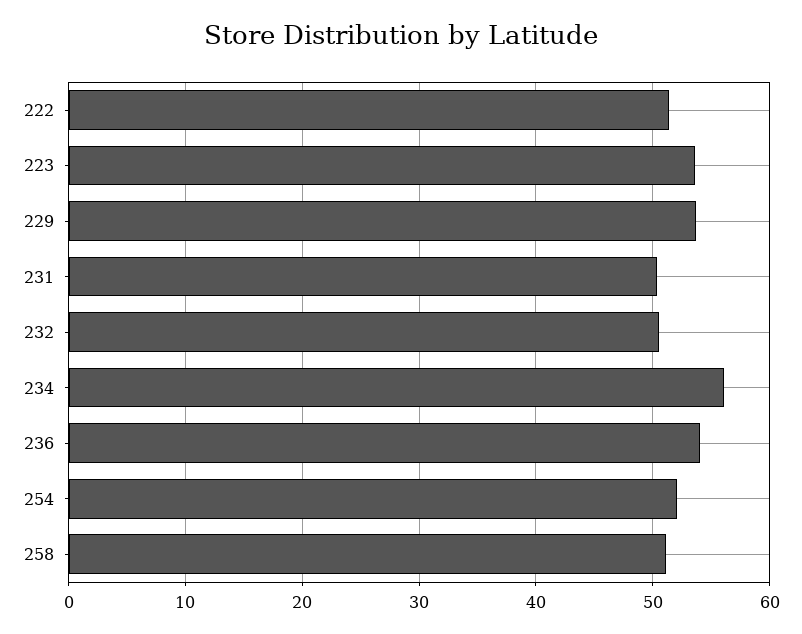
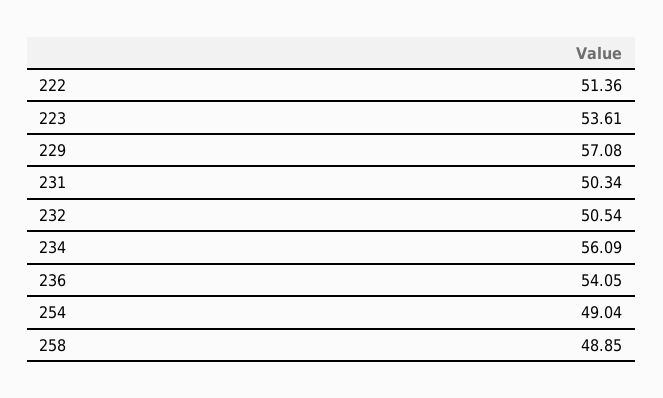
229: 54 -> 57.08
254: 52 -> 49.04
258: 51 -> 48.85

